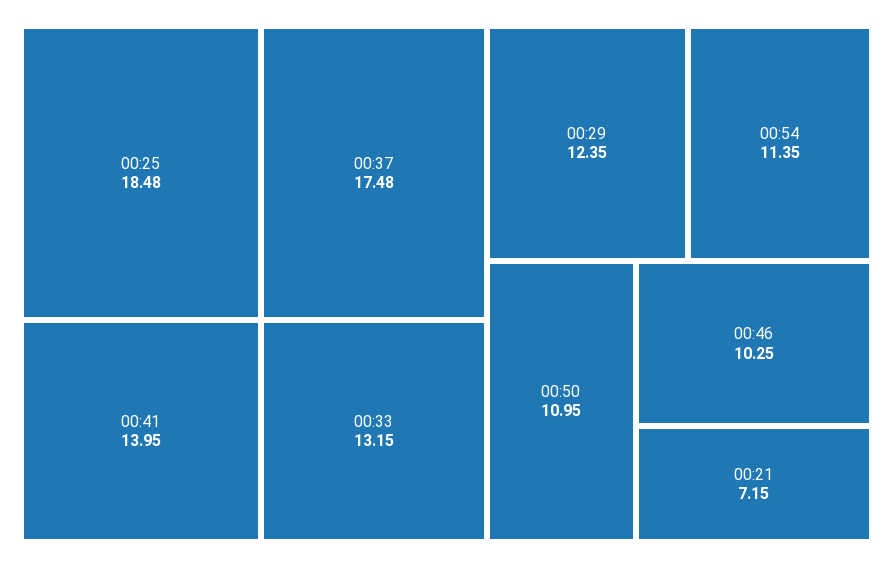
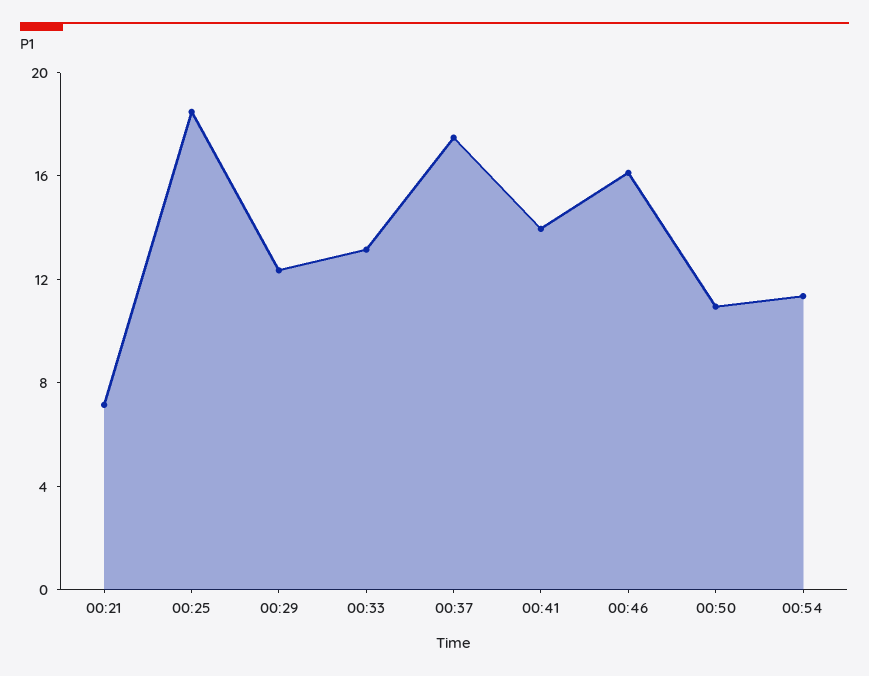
00:46: 10.25 -> 16

